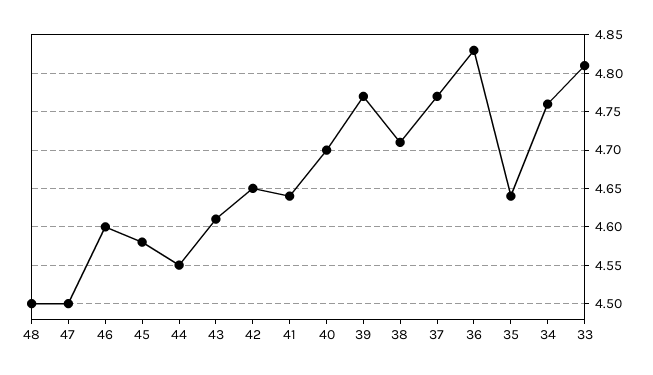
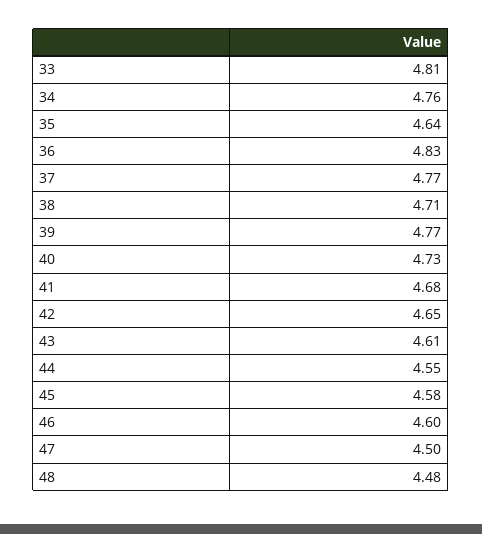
48: 4.5 -> 4.48
41: 4.64 -> 4.68
40: 4.7 -> 4.73

